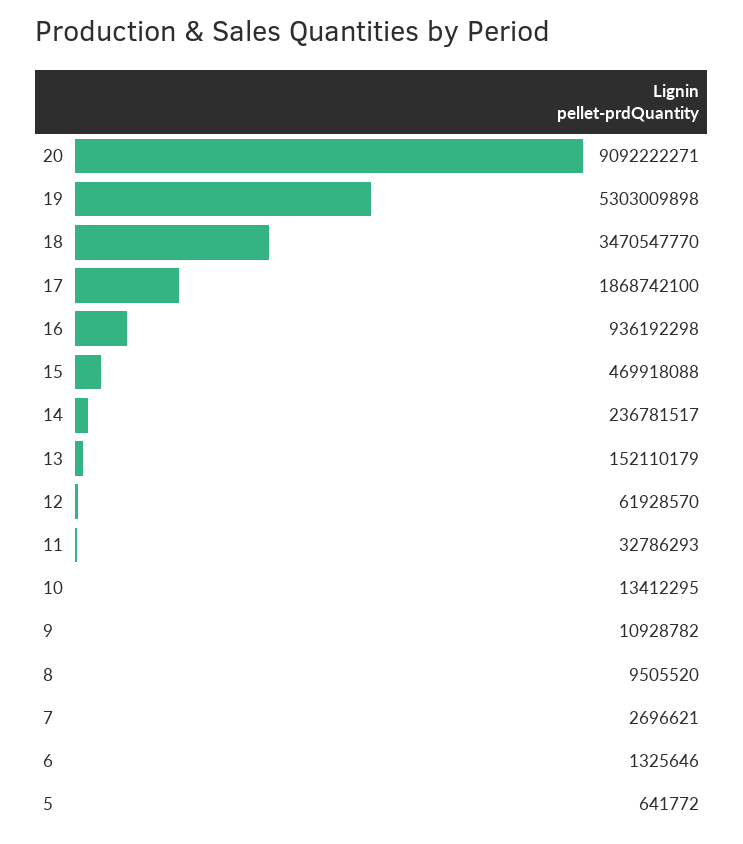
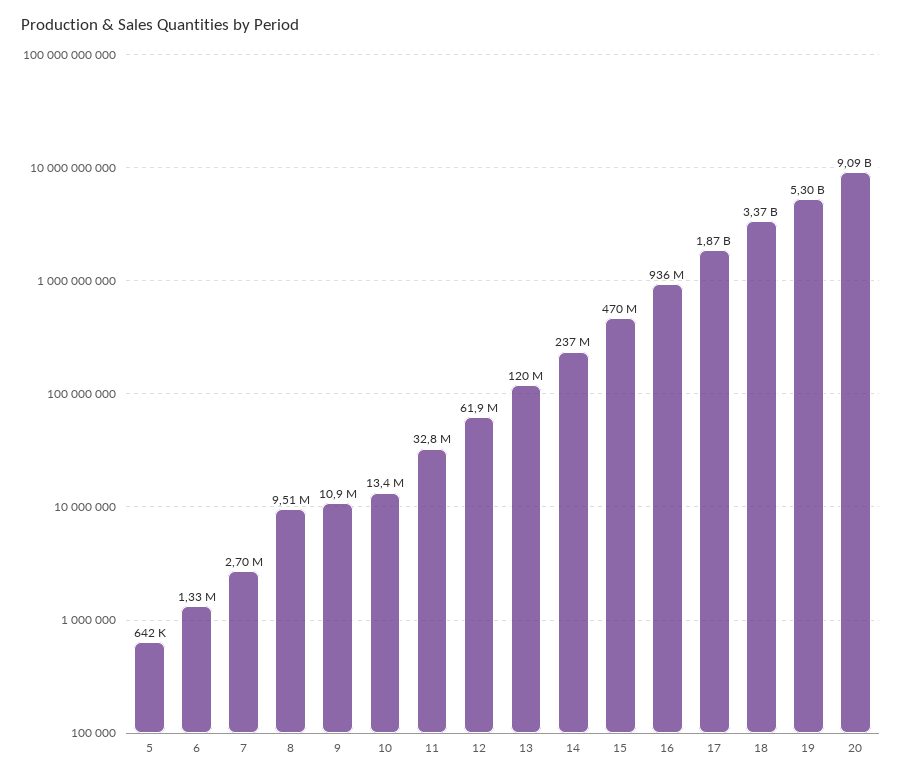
18: 3470547770 -> 3370000000
13: 152110179 -> 120000000

